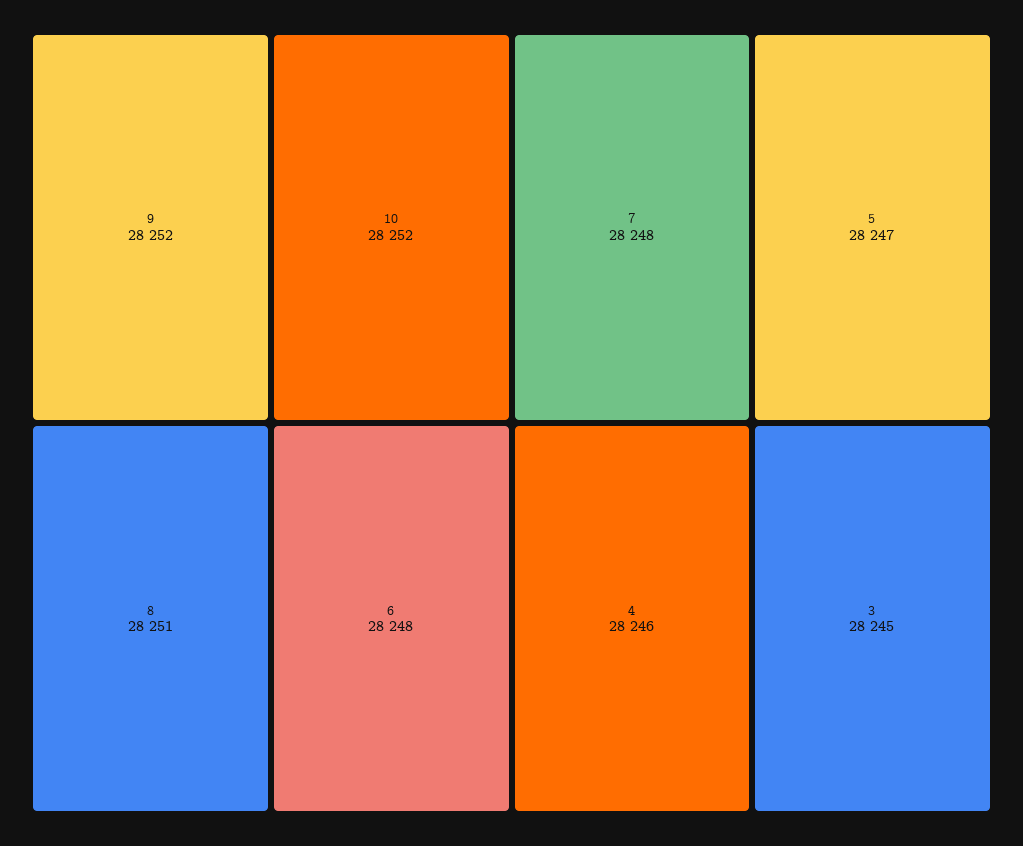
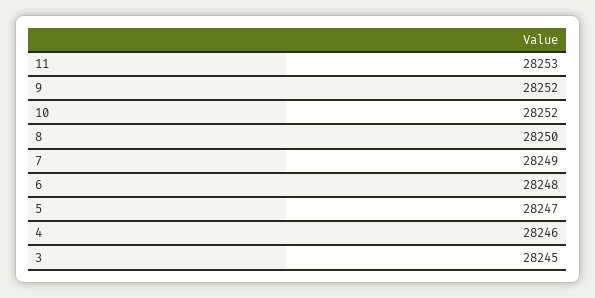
8: 28251 -> 28250
7: 28248 -> 28249
11: none -> 28253

